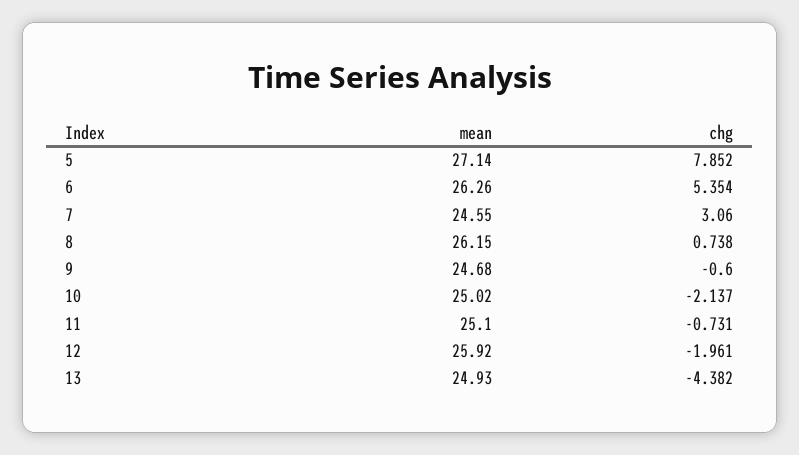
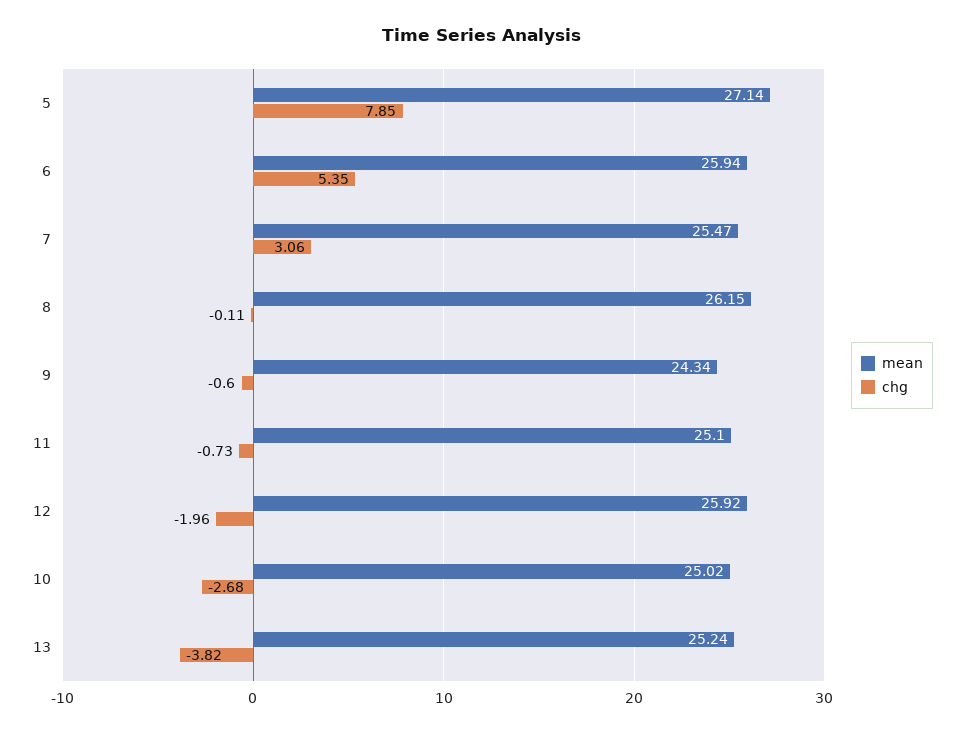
mean, 6: 26.26 -> 25.94
mean, 7: 24.55 -> 25.47
chg, 8: 0.738 -> -0.11
mean, 9: 24.68 -> 24.34
chg, 10: -2.137 -> -2.68
mean, 13: 24.93 -> 25.24
chg, 13: -4.382 -> -3.82

